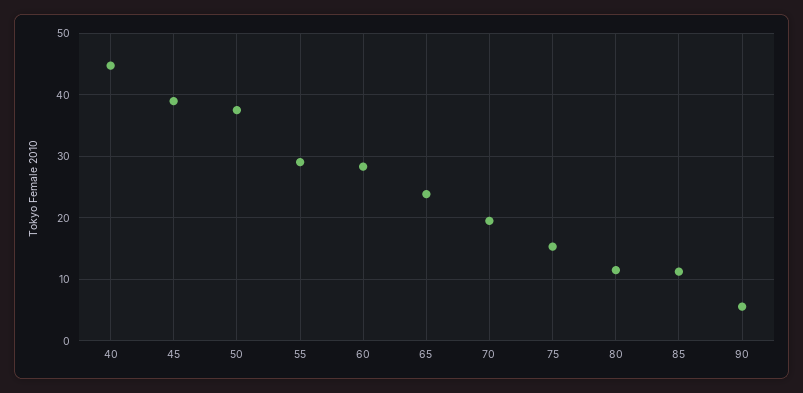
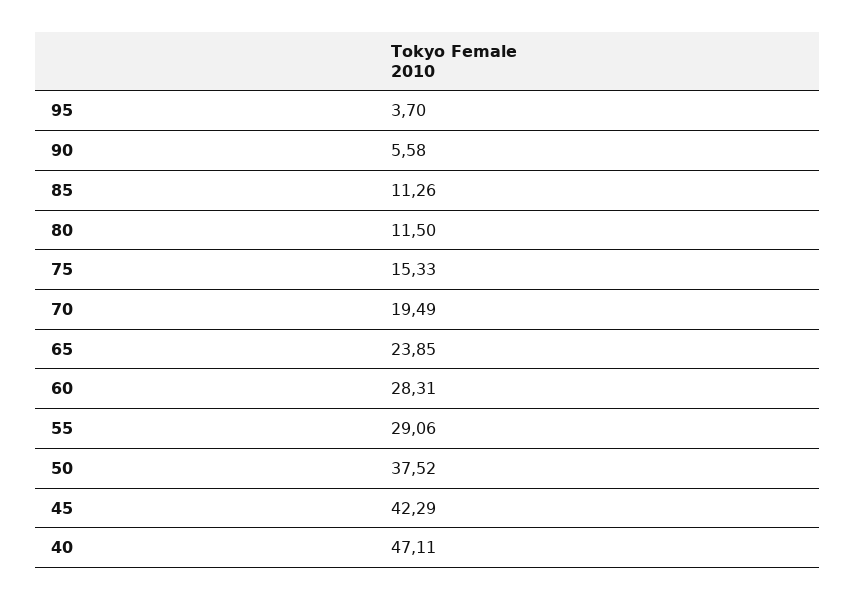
40: 45 -> 47.11
45: 39 -> 42.29
95: none -> 3.7

